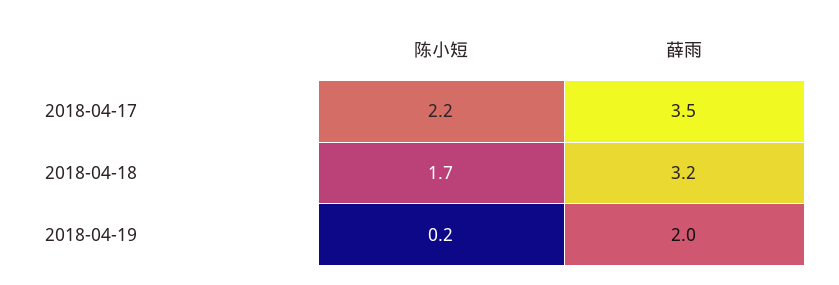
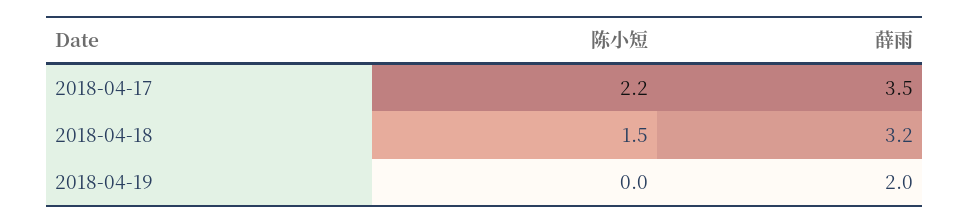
陈小短, 2018-04-18: 1.7 -> 1.5
陈小短, 2018-04-19: 0.2 -> 0

